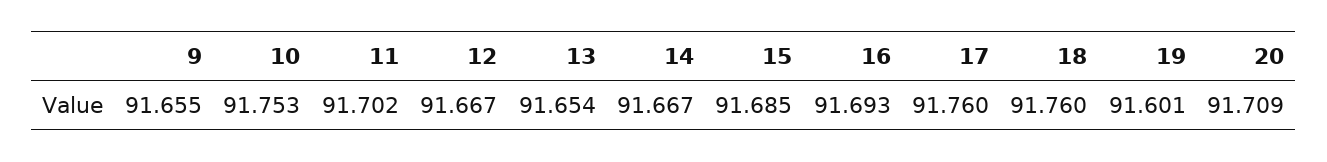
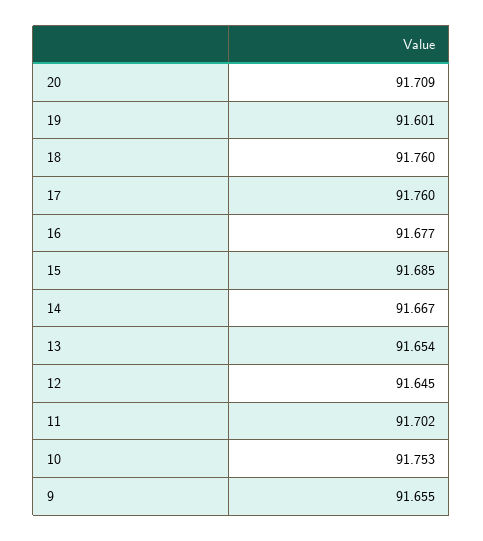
12: 91.667 -> 91.645
16: 91.693 -> 91.677

